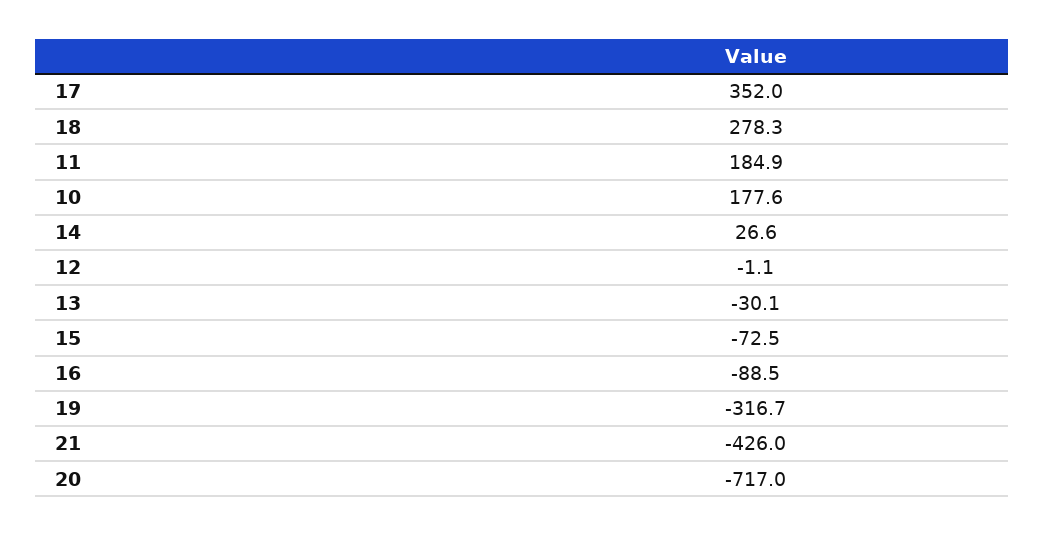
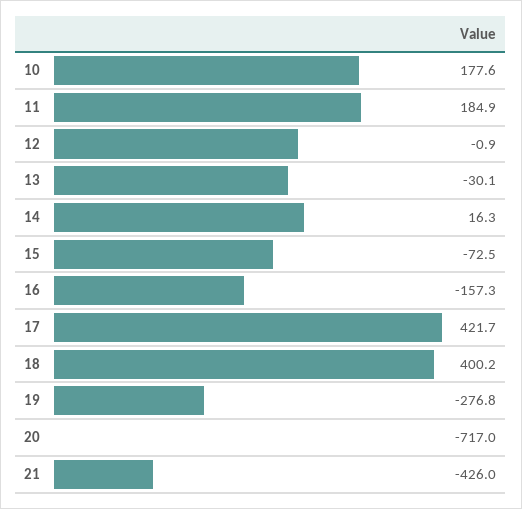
17: 352 -> 421.7
18: 278.3 -> 400.2
14: 26.6 -> 16.3
12: -1.1 -> -0.9
16: -88.5 -> -157.3
19: -316.7 -> -276.8

